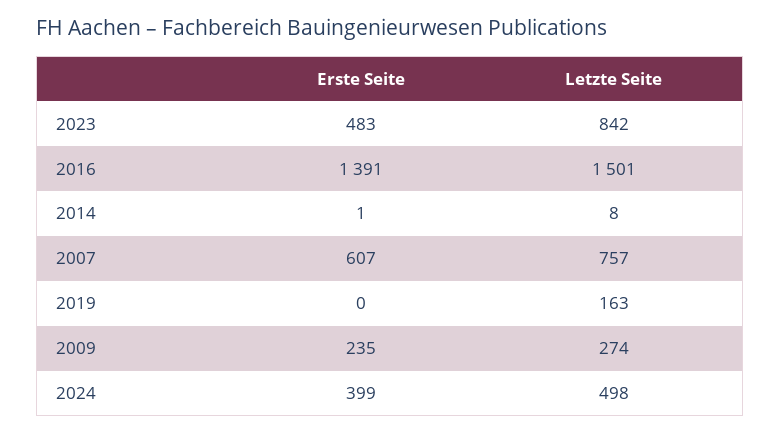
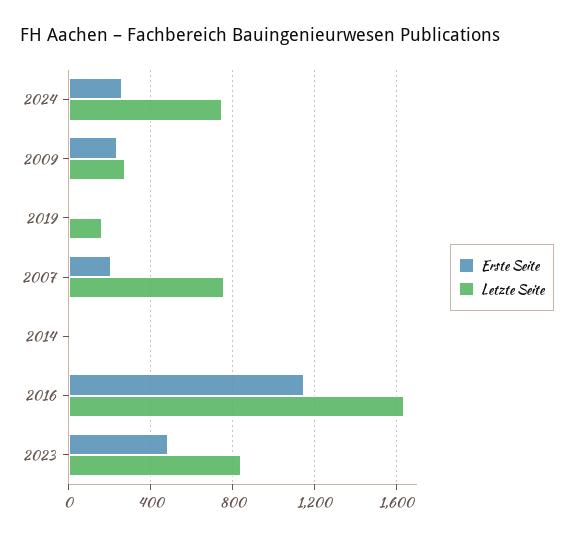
Erste Seite, 2016: 1391 -> 1150
Letzte Seite, 2016: 1501 -> 1650
Erste Seite, 2007: 607 -> 200
Erste Seite, 2024: 399 -> 250
Letzte Seite, 2024: 498 -> 750

